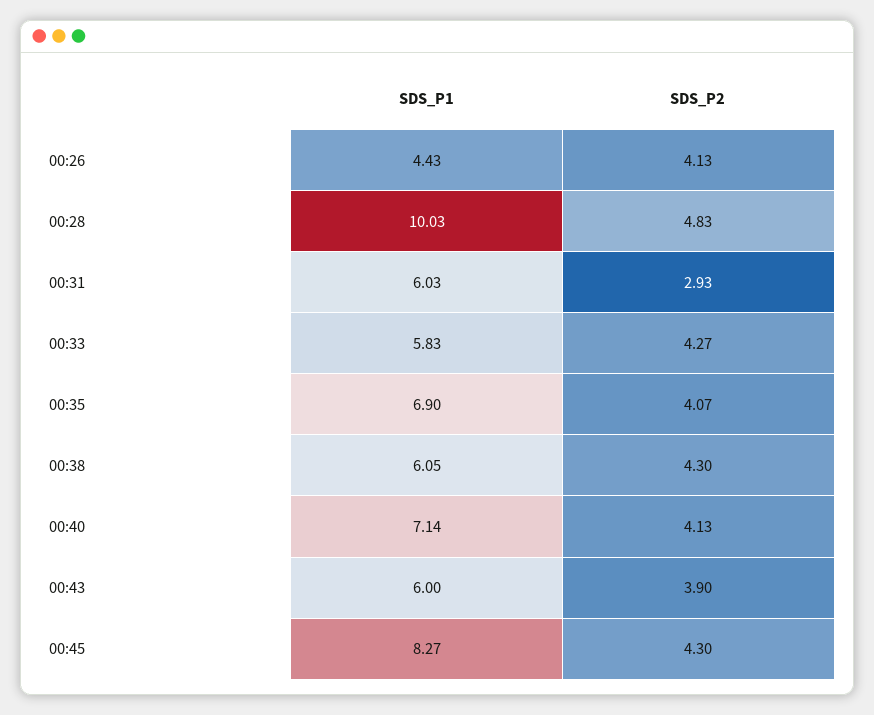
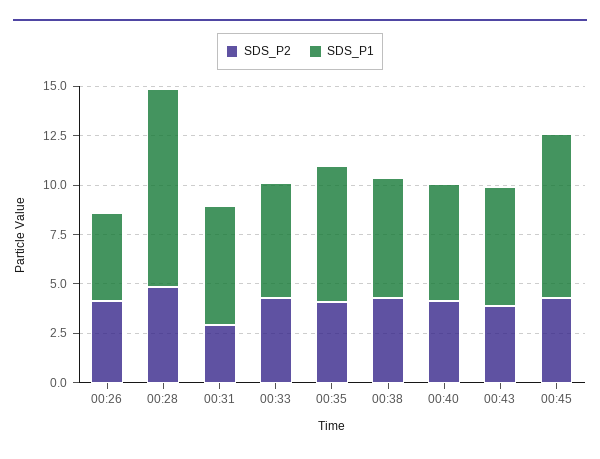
SDS_P1, 00:40: 7.14 -> 6

